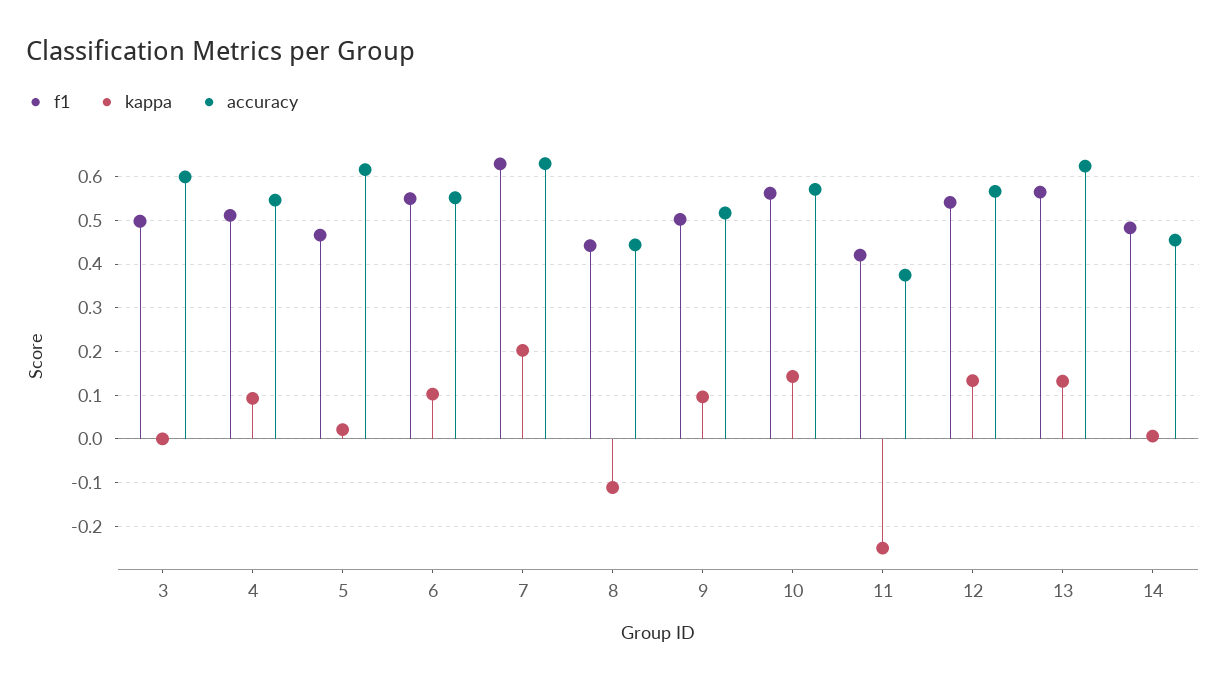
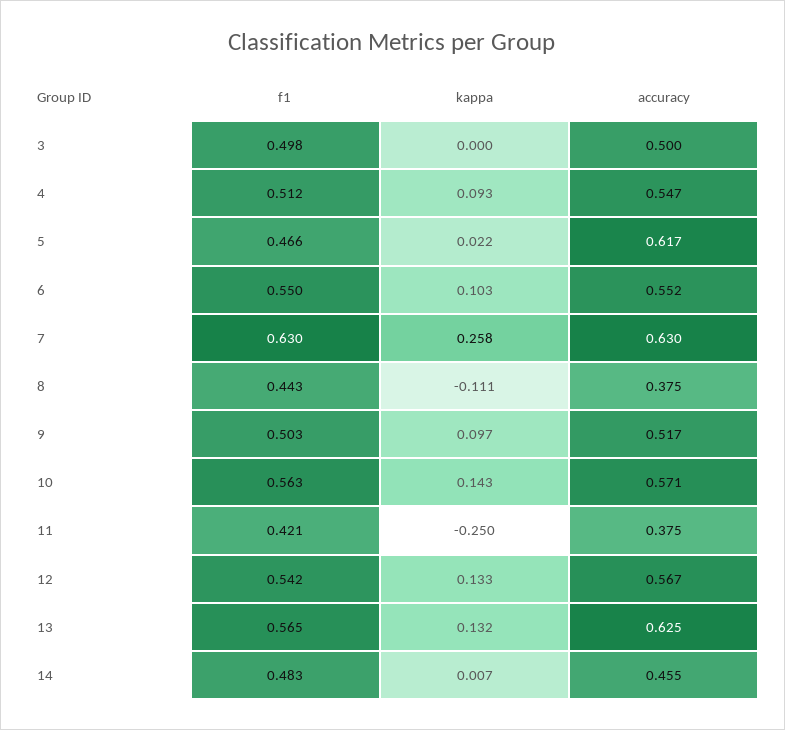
accuracy, 3: 0.6 -> 0.5
kappa, 7: 0.2 -> 0.258
accuracy, 8: 0.44 -> 0.375

